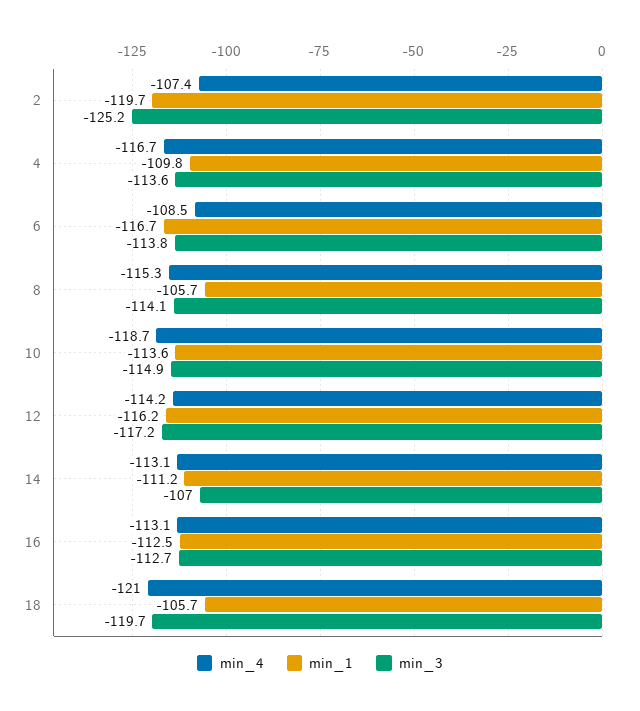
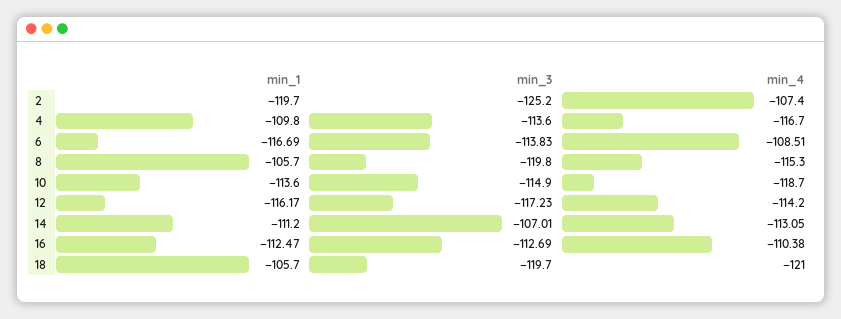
min_3, 8: -114.1 -> -119.8
min_4, 16: -113.1 -> -110.38

